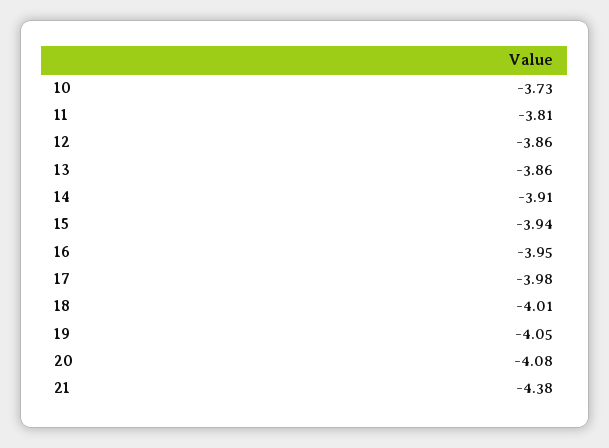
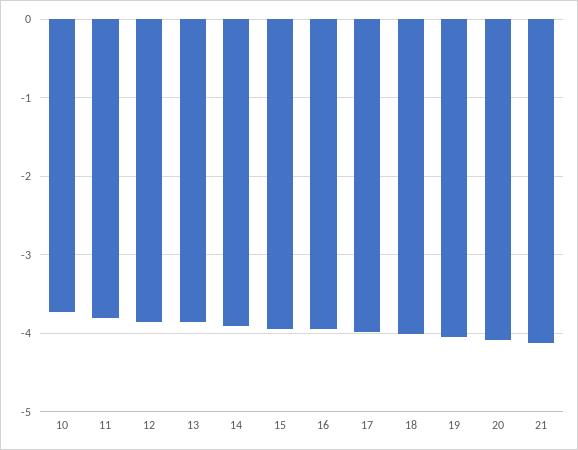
21: -4.38 -> -4.1

